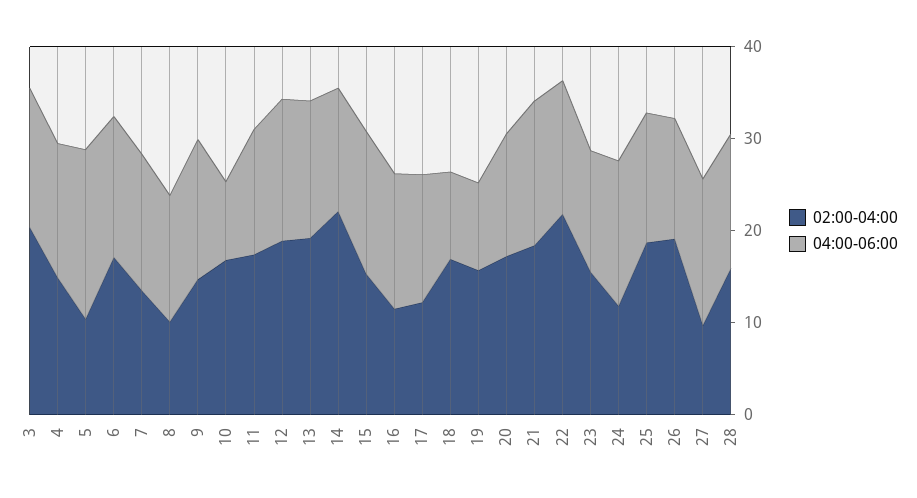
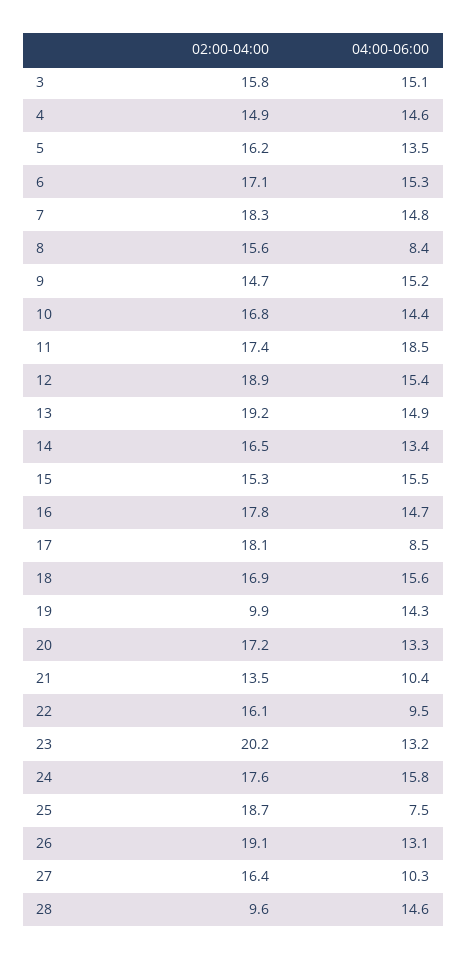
02:00-04:00, 3: 20 -> 15.8
02:00-04:00, 5: 10 -> 16.2
04:00-06:00, 5: 18 -> 13.5
02:00-04:00, 7: 14 -> 18.3
02:00-04:00, 8: 10 -> 15.6
04:00-06:00, 8: 14 -> 8.4
04:00-06:00, 10: 8 -> 14.4
04:00-06:00, 11: 14 -> 18.5
02:00-04:00, 14: 22 -> 16.5
02:00-04:00, 16: 12 -> 17.8
02:00-04:00, 17: 12 -> 18.1
04:00-06:00, 17: 14 -> 8.5
04:00-06:00, 18: 10 -> 15.6
02:00-04:00, 19: 16 -> 9.9
04:00-06:00, 19: 10 -> 14.3
02:00-04:00, 21: 18 -> 13.5
04:00-06:00, 21: 16 -> 10.4
02:00-04:00, 22: 22 -> 16.1
04:00-06:00, 22: 14 -> 9.5
02:00-04:00, 23: 16 -> 20.2
02:00-04:00, 24: 12 -> 17.6
04:00-06:00, 25: 14 -> 7.5
02:00-04:00, 27: 10 -> 16.4
04:00-06:00, 27: 16 -> 10.3
02:00-04:00, 28: 16 -> 9.6

